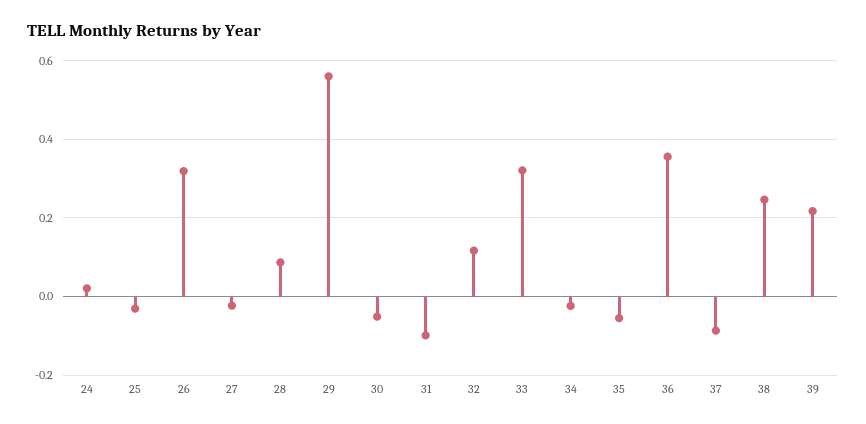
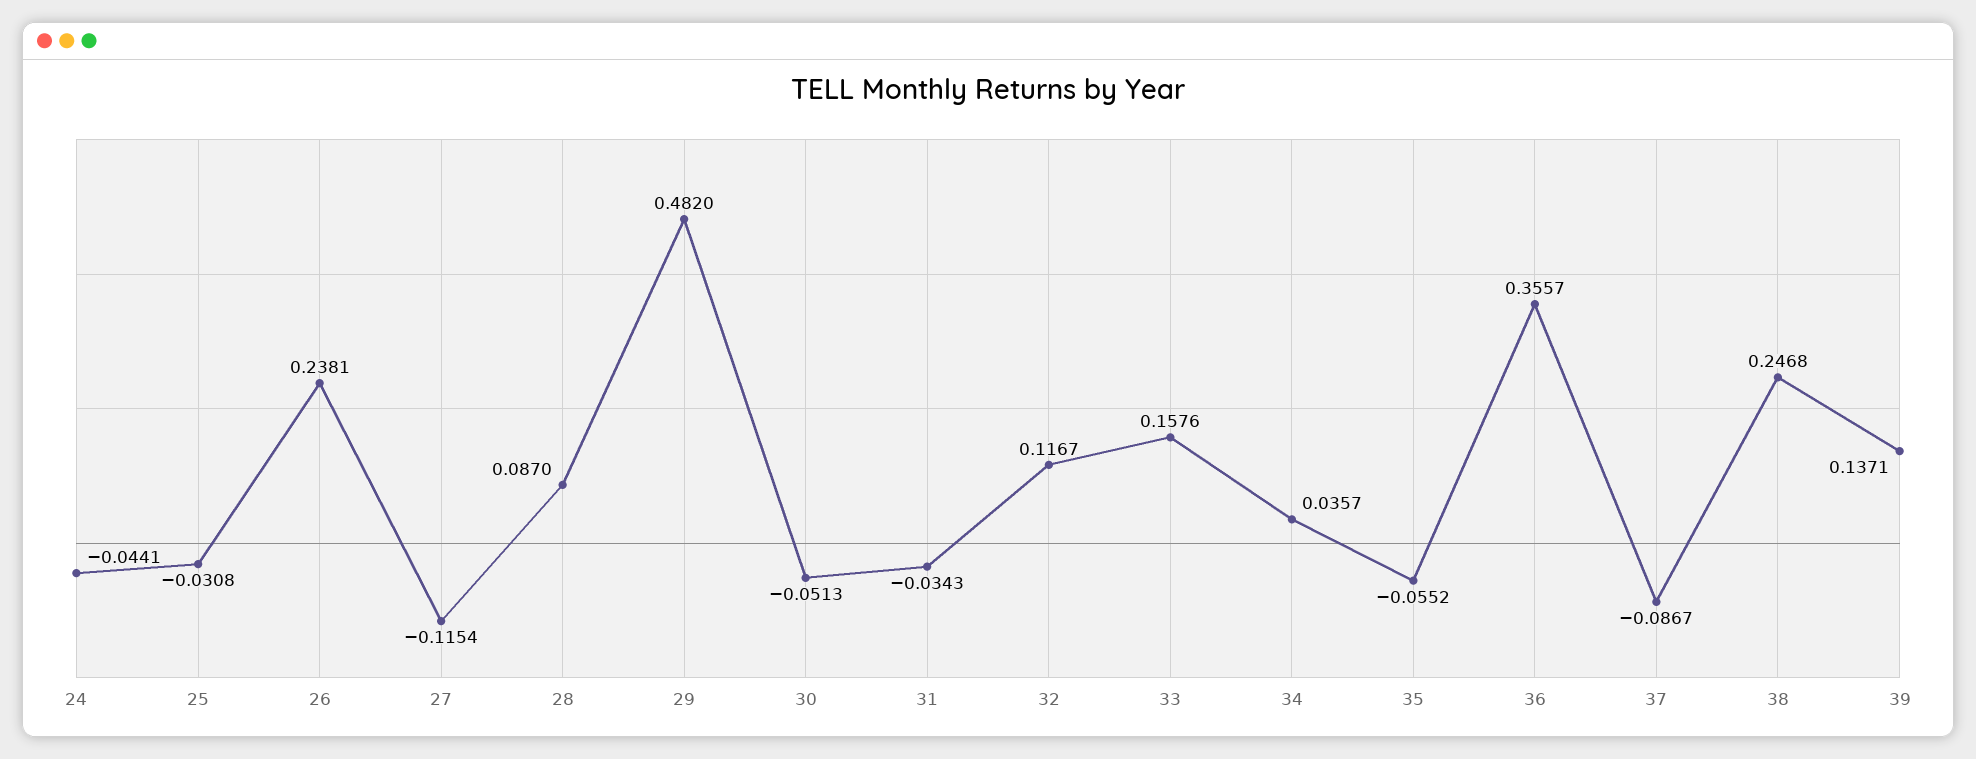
24: 0.02 -> -0.0441
26: 0.32 -> 0.2381
27: -0.02 -> -0.1154
29: 0.56 -> 0.482
31: -0.1 -> -0.0343
33: 0.32 -> 0.1576
34: -0.02 -> 0.0357
39: 0.22 -> 0.1371

